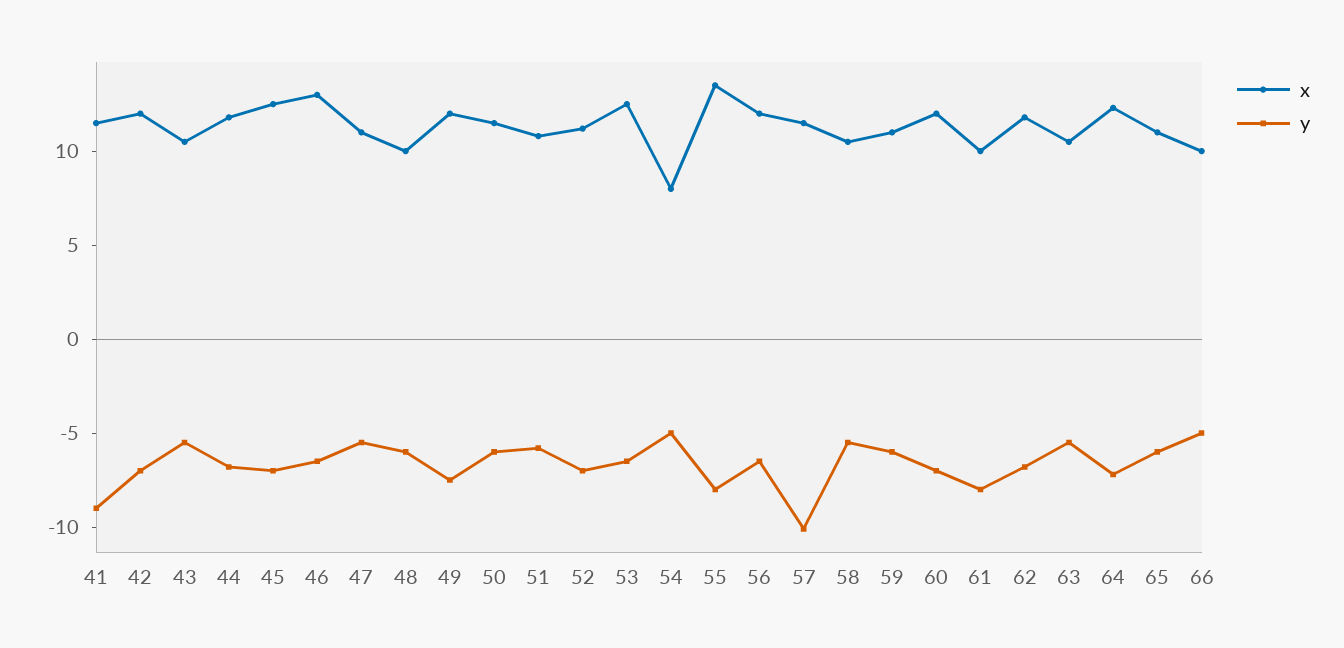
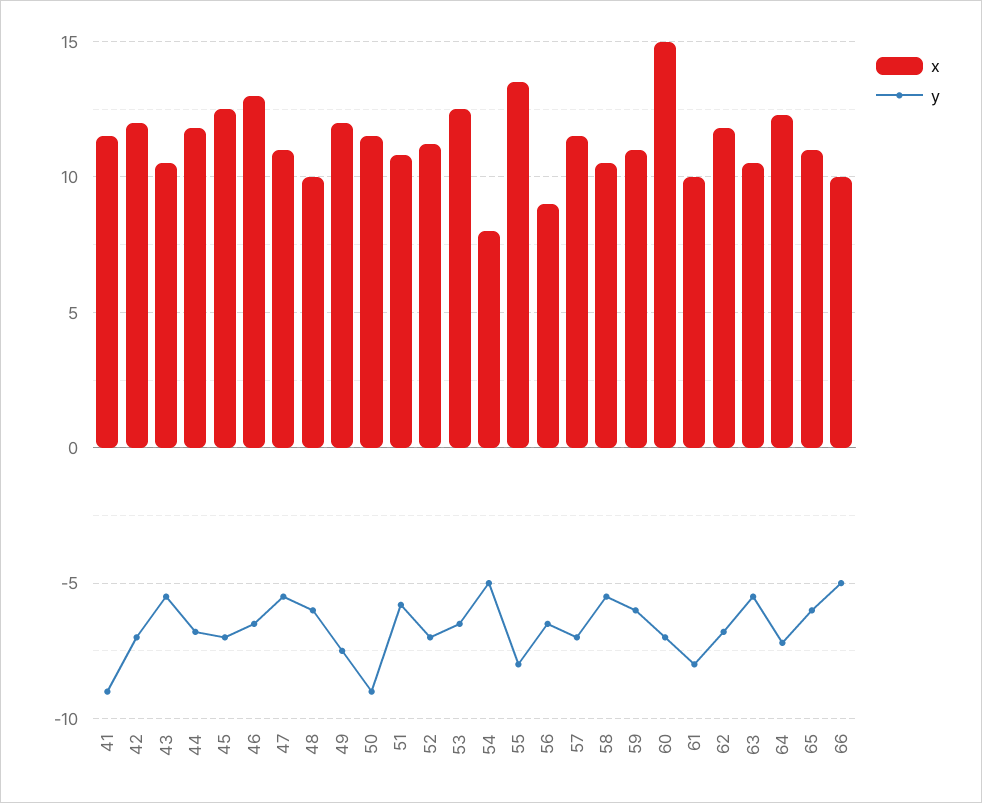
y, 50: -6 -> -9
x, 56: 12 -> 9
y, 57: -10 -> -7
x, 60: 12 -> 15

